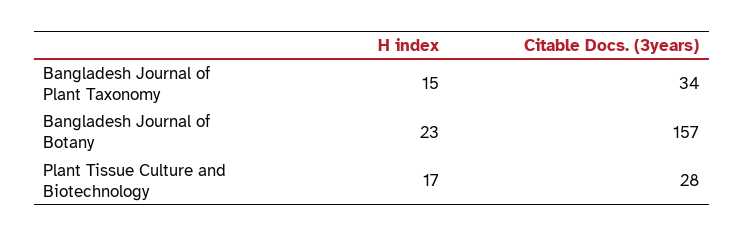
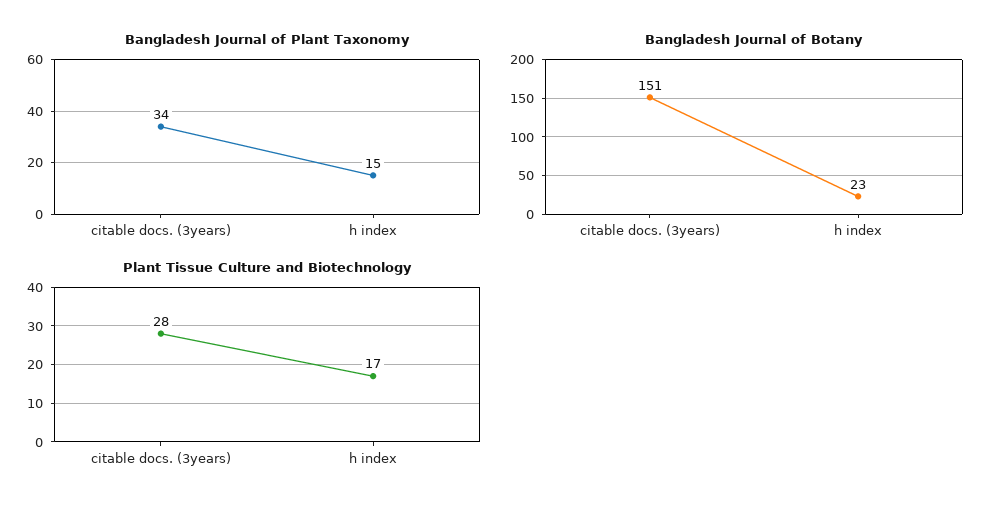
Bangladesh Journal of Botany, Citable Docs. (3years): 157 -> 151

